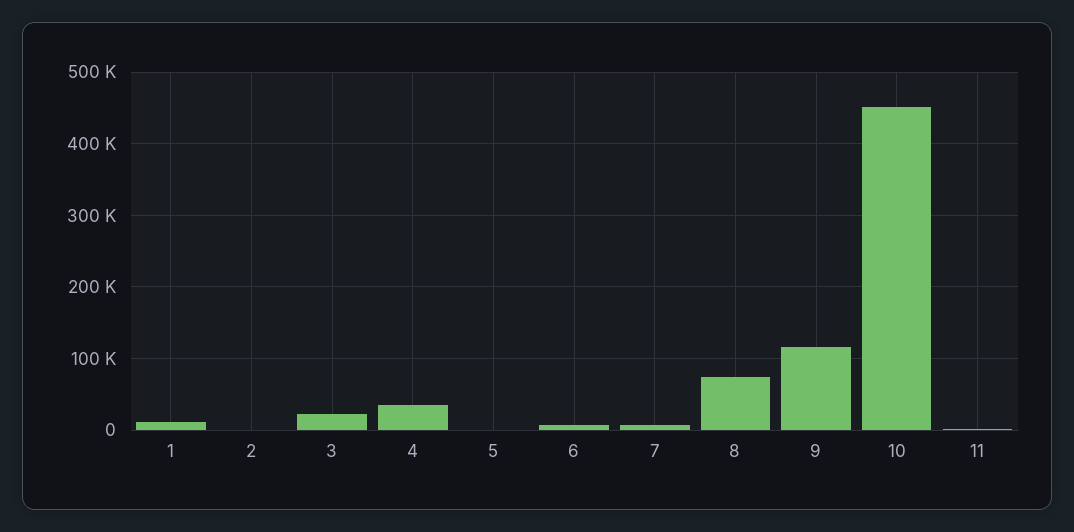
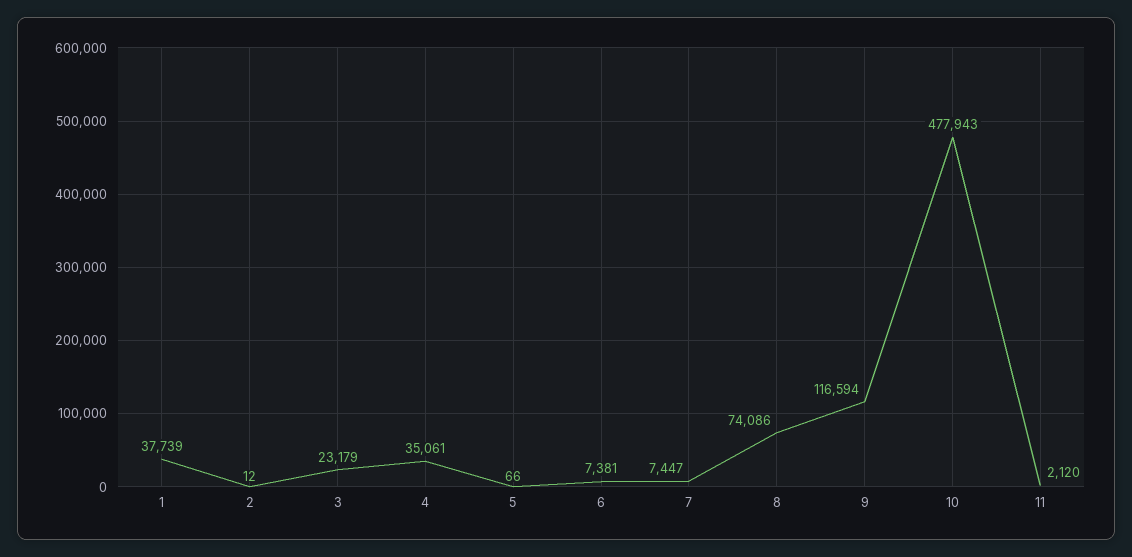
1: 10000 -> 37739
10: 450000 -> 477943

